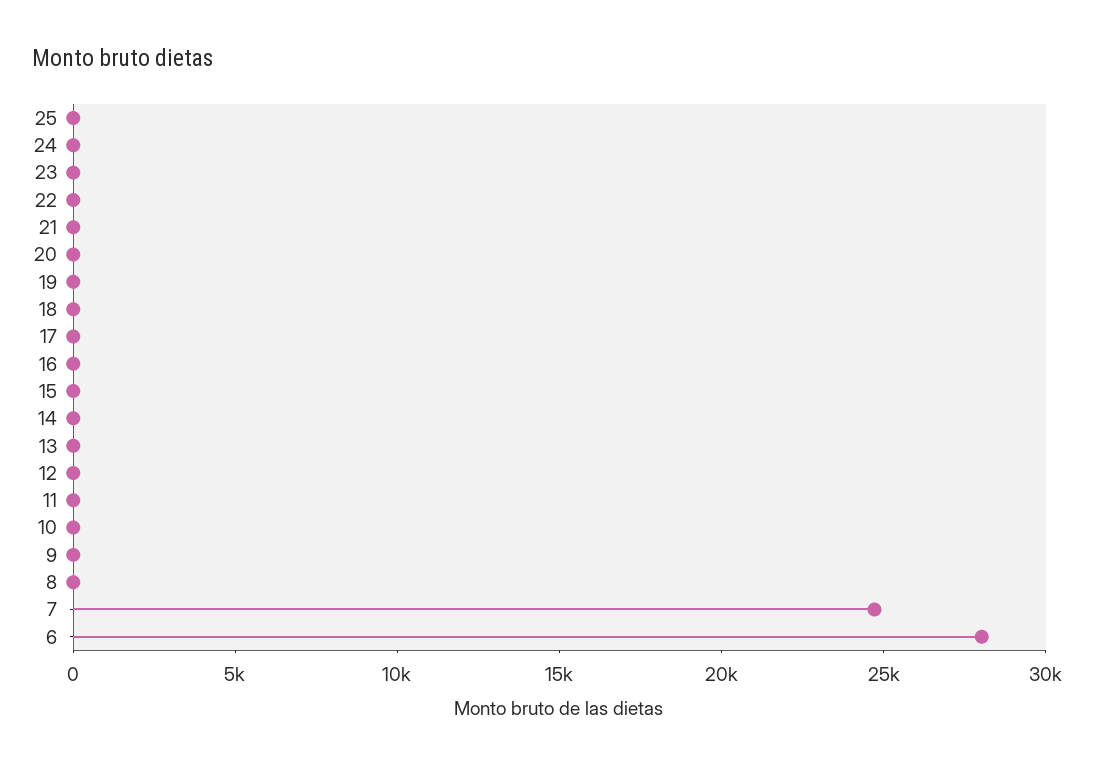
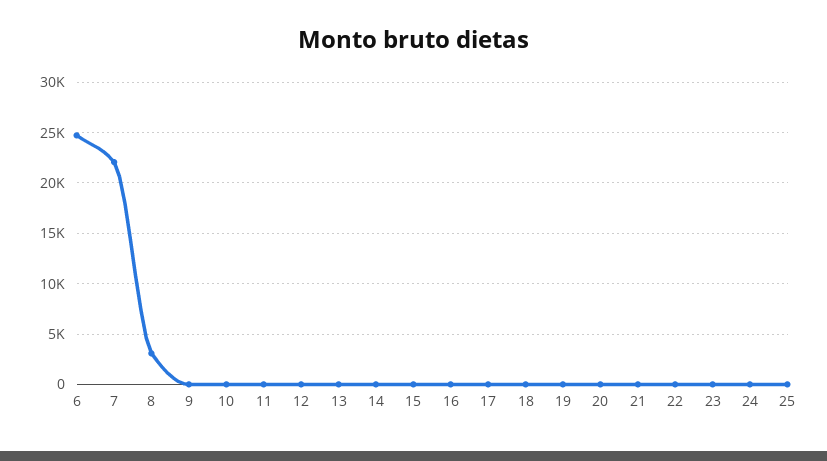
8: 0 -> 3000
7: 25000 -> 22000
6: 28000 -> 25000

